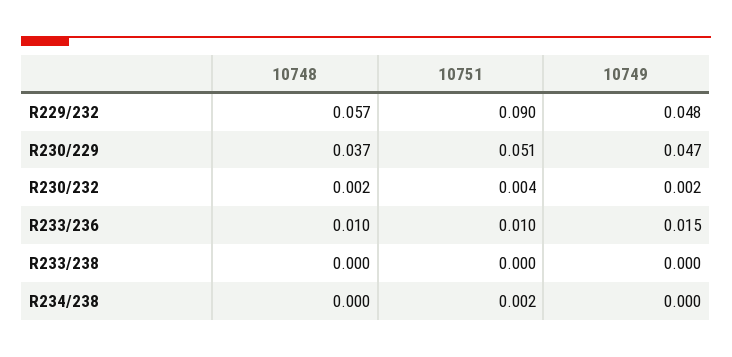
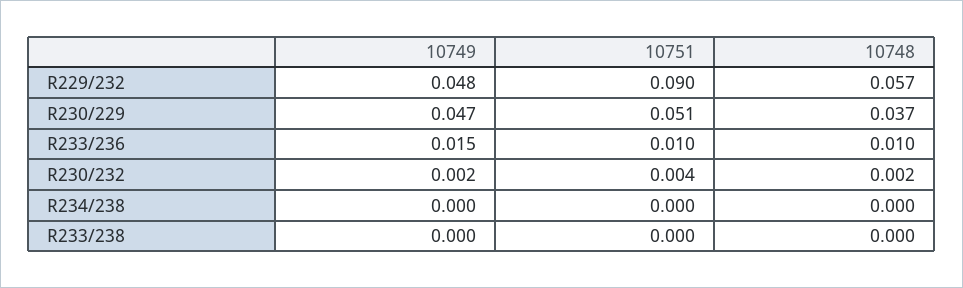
10751, R234/238: 0.002 -> 0

